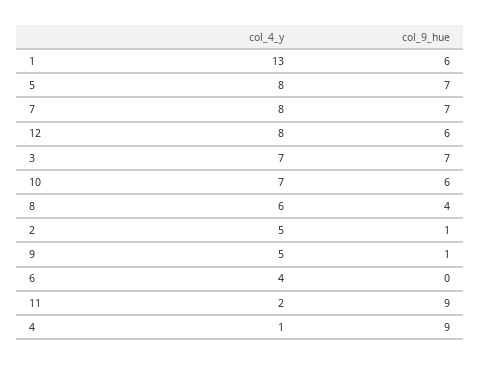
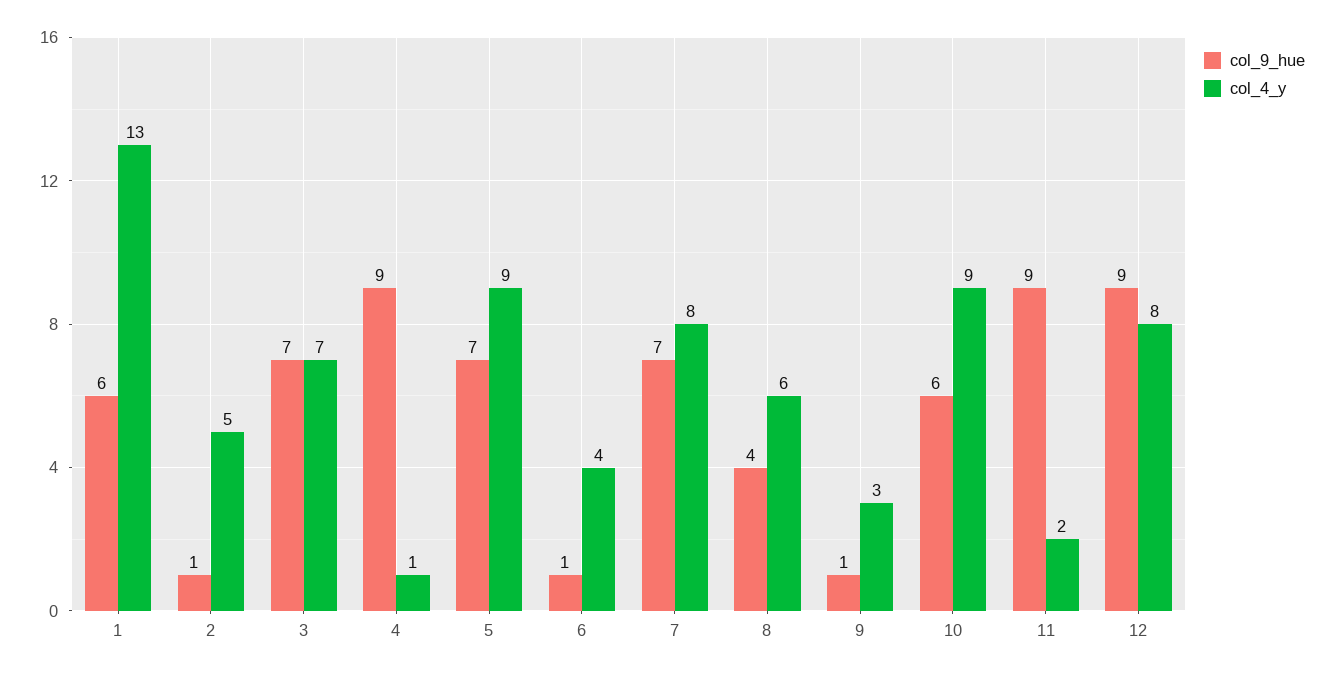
col_4_y, 5: 8 -> 9
col_9_hue, 12: 6 -> 9
col_4_y, 10: 7 -> 9
col_4_y, 9: 5 -> 3
col_9_hue, 6: 0 -> 1

